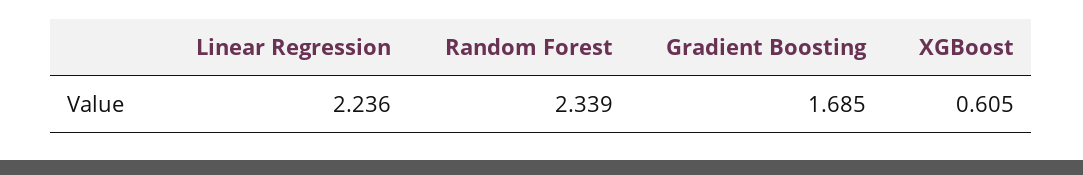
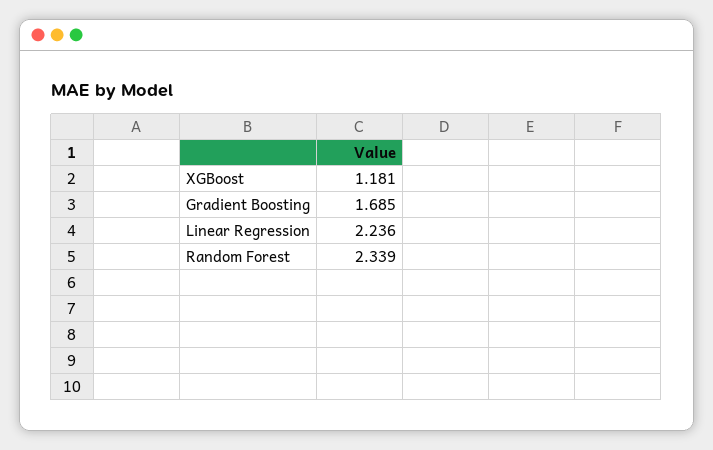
XGBoost: 0.605 -> 1.181

